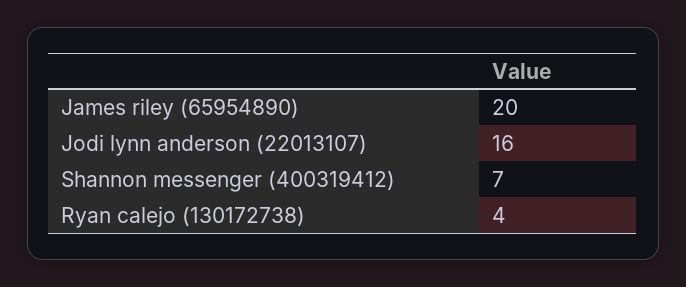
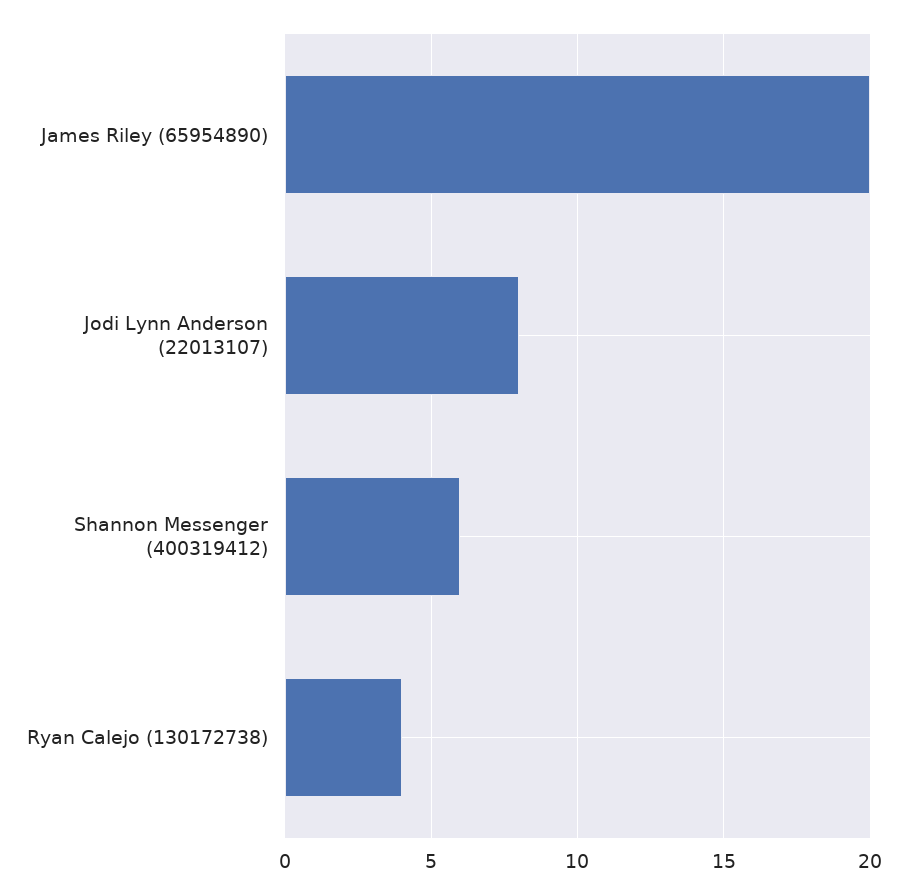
Jodi lynn anderson (22013107): 16 -> 8
Shannon messenger (400319412): 7 -> 6

